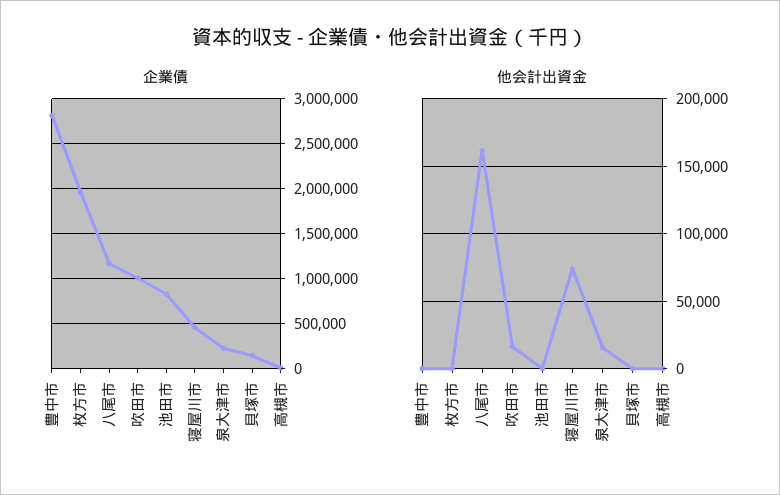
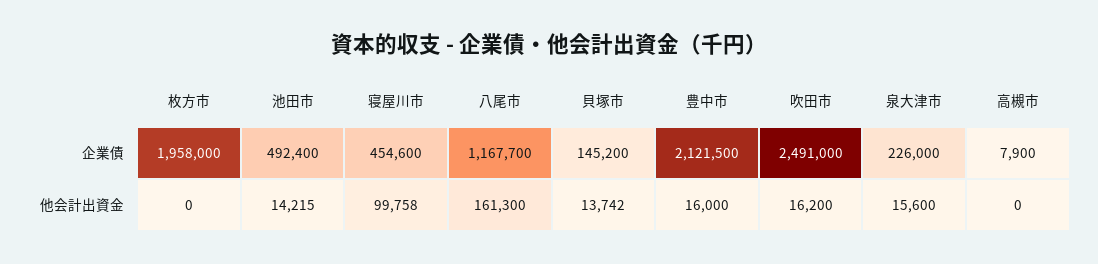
企業債, 豊中市: 2800000 -> 2121500
企業債, 吹田市: 1000000 -> 2491000
企業債, 池田市: 800000 -> 492400
他会計出資金, 豊中市: 0 -> 16000
他会計出資金, 池田市: 0 -> 14215
他会計出資金, 寝屋川市: 75000 -> 99758
他会計出資金, 貝塚市: 0 -> 13742

